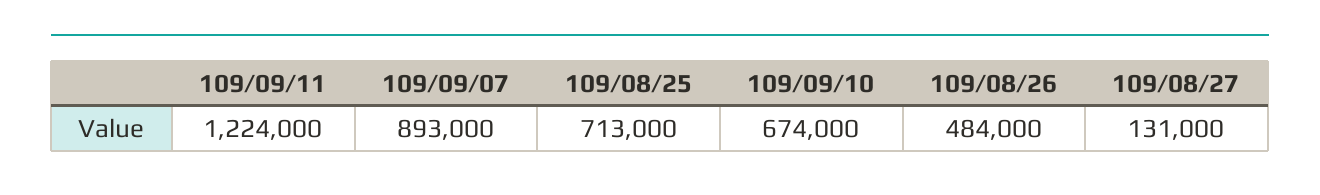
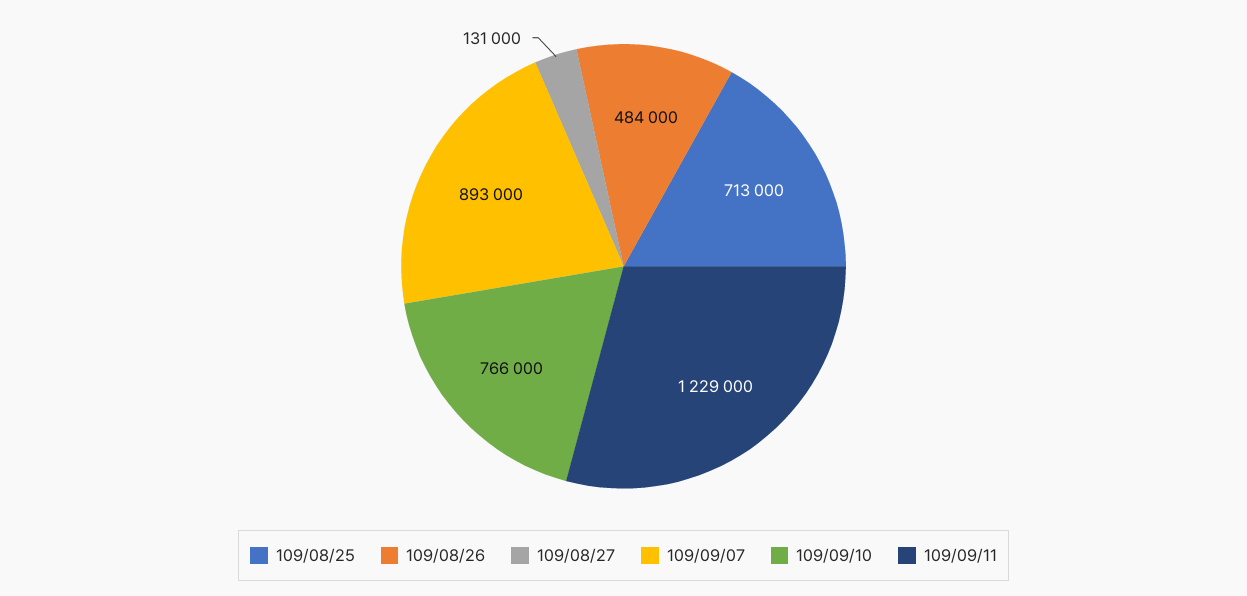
109/09/11: 1224000 -> 1229000
109/09/10: 674000 -> 766000

